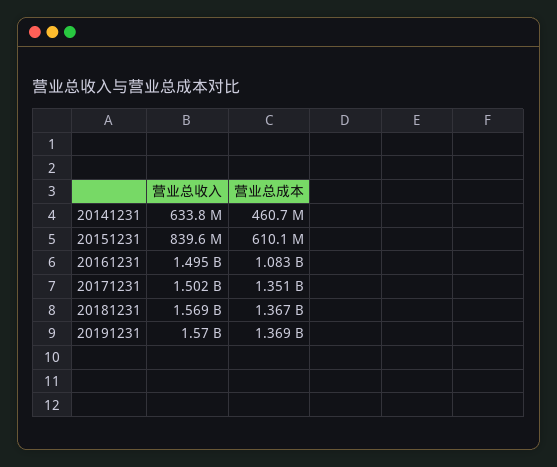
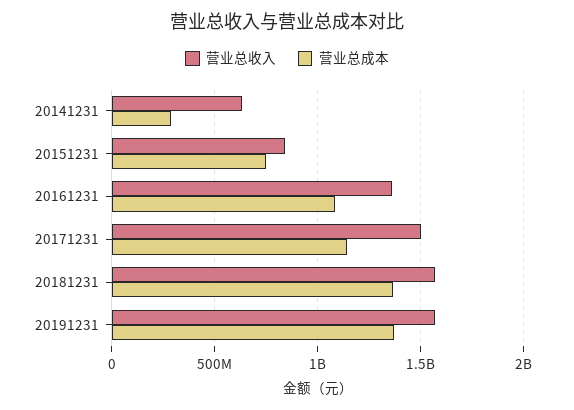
营业总成本, 20141231: 460700000 -> 300000000
营业总成本, 20151231: 610100000 -> 750000000
营业总收入, 20161231: 1495000000 -> 1350000000
营业总成本, 20171231: 1351000000 -> 1150000000

